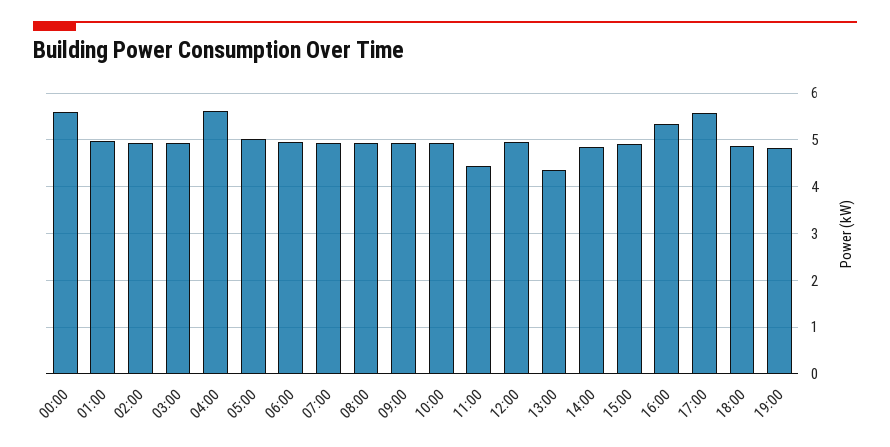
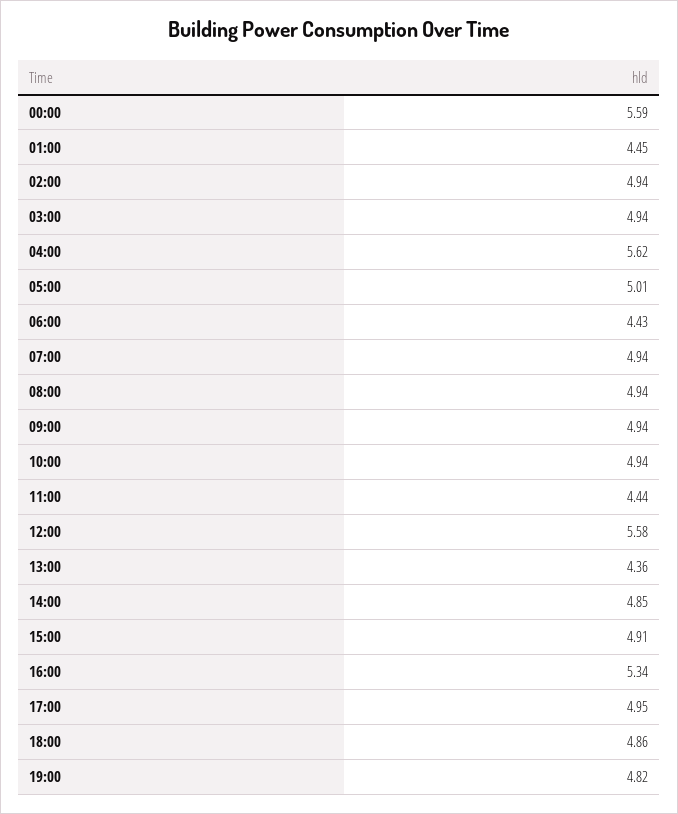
01:00: 5 -> 4.45
06:00: 5 -> 4.43
12:00: 5 -> 5.58
17:00: 5.6 -> 4.95

